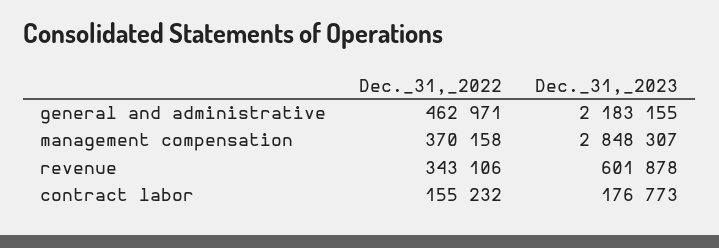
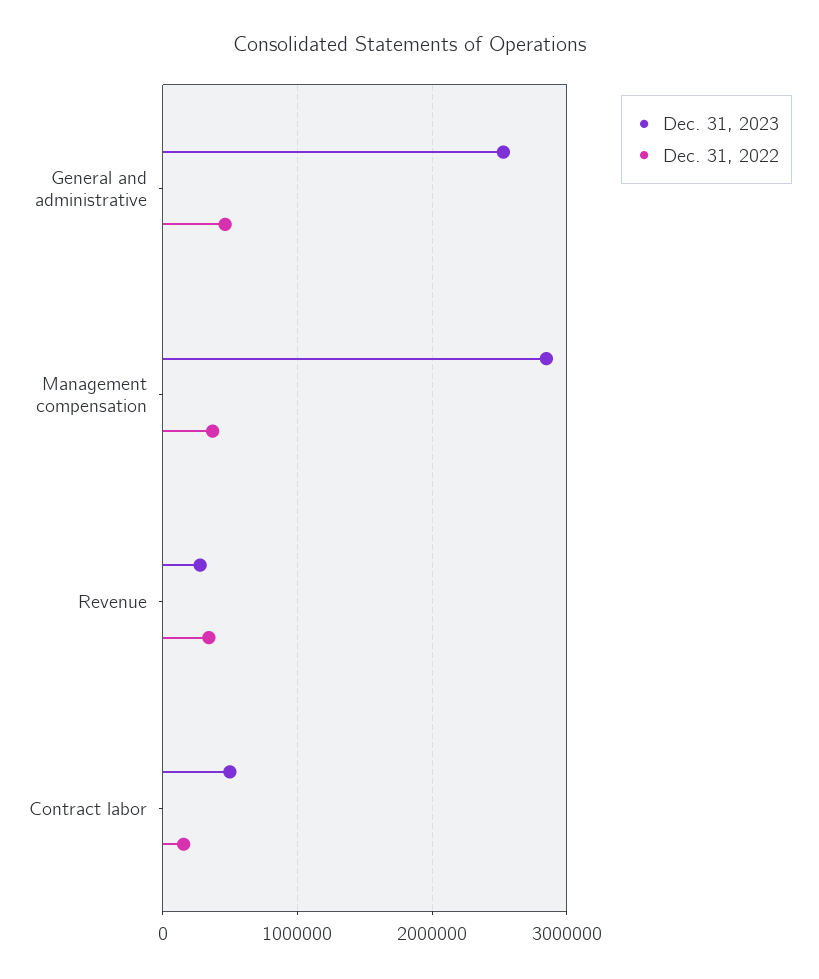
Dec._31,_2023, general and administrative: 2183155 -> 2500000
Dec._31,_2023, revenue: 601878 -> 300000
Dec._31,_2023, contract labor: 176773 -> 500000

